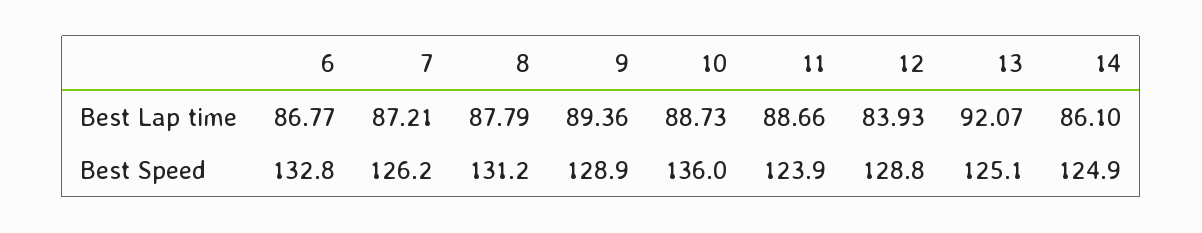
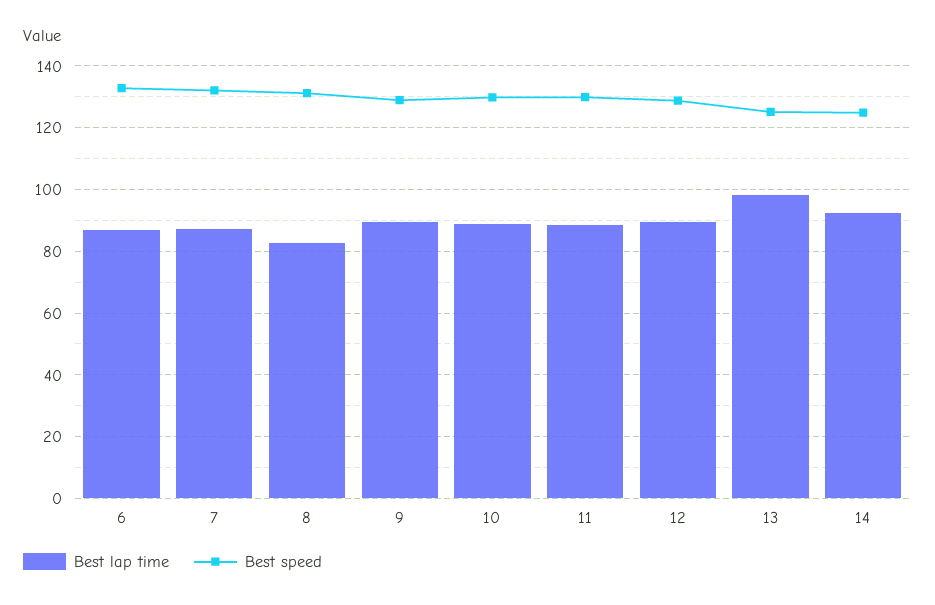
Best Lap time, 8: 87.79 -> 82
Best Lap time, 12: 83.93 -> 90
Best Lap time, 13: 92.07 -> 98
Best Lap time, 14: 86.1 -> 92
Best Speed, 7: 126.2 -> 132
Best Speed, 10: 136 -> 130
Best Speed, 11: 123.9 -> 130

